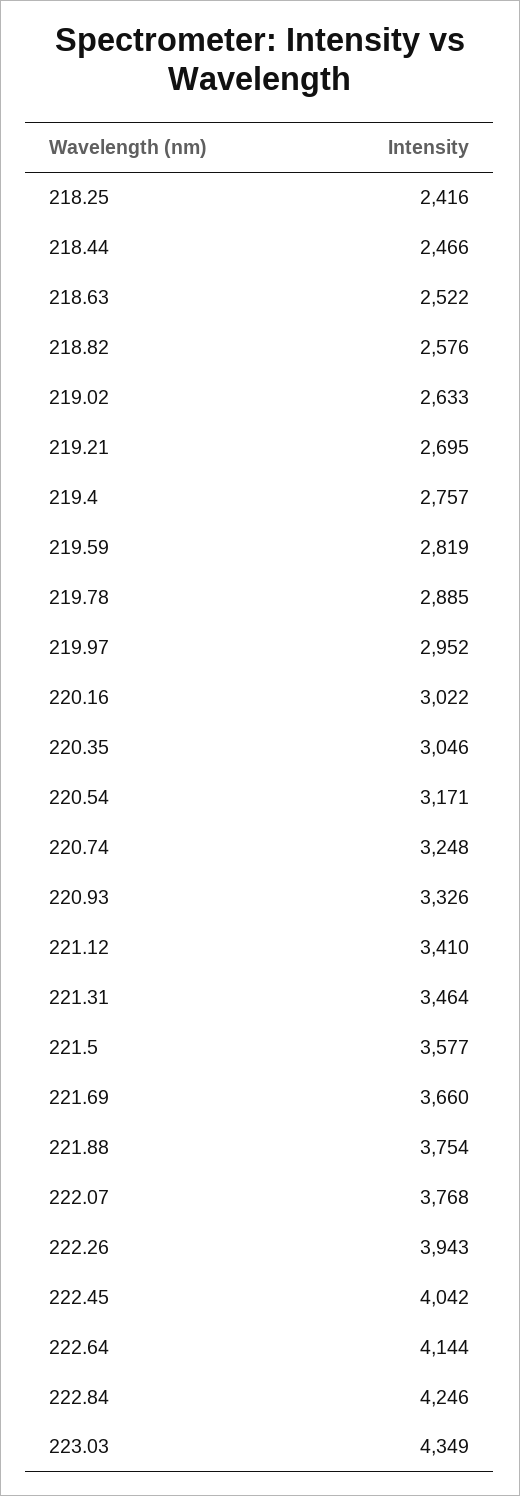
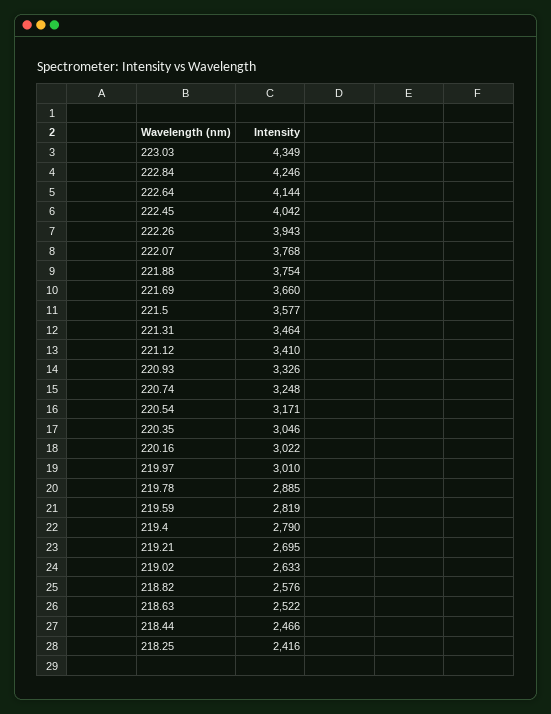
219.4: 2757 -> 2790
219.97: 2952 -> 3010

